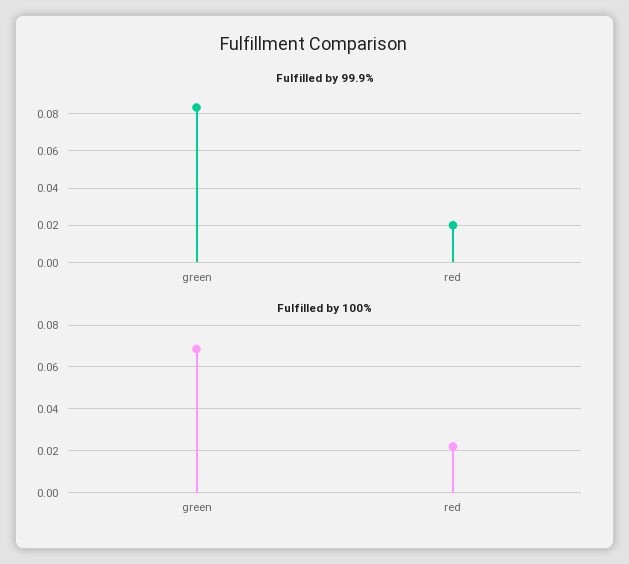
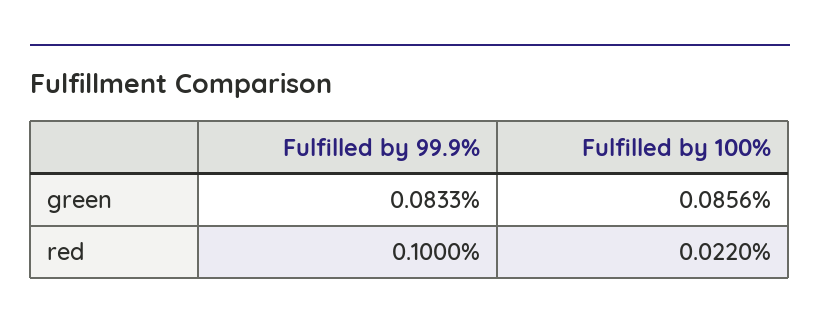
Fulfilled by 99.9%, red: 0.02 -> 0.1
Fulfilled by 100%, green: 0.07 -> 0.0856

